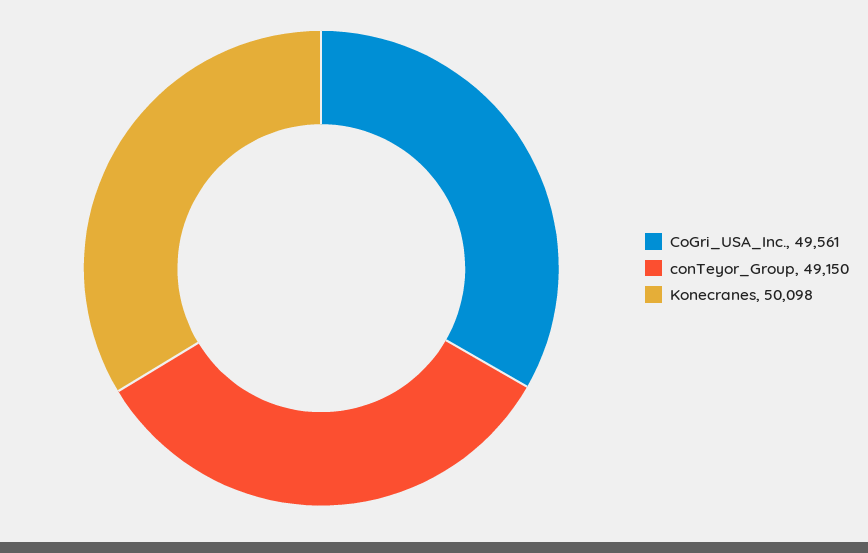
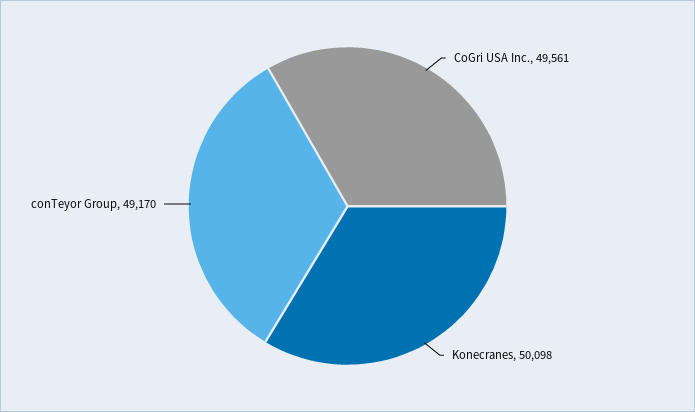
conTeyor_Group: 49150 -> 49170

